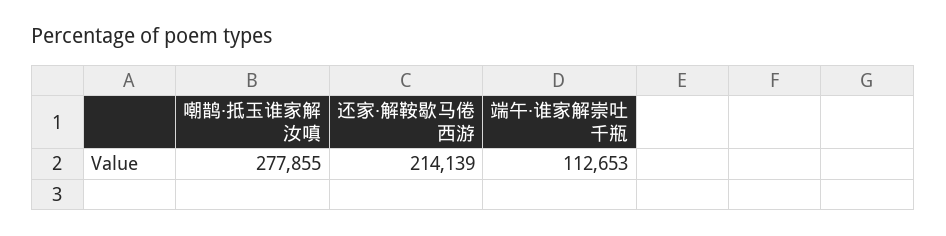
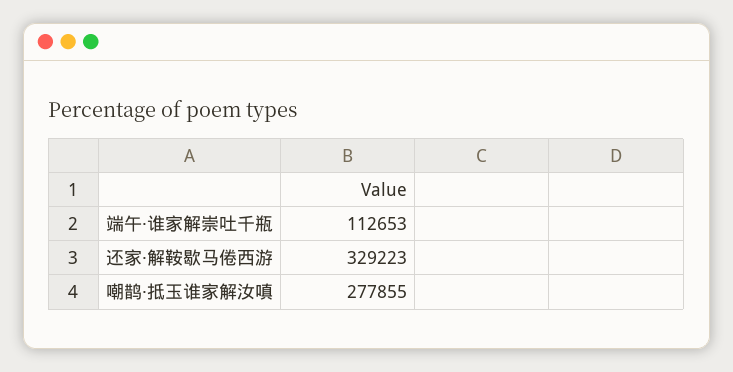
还家·解鞍歇马倦西游: 214139 -> 329223

